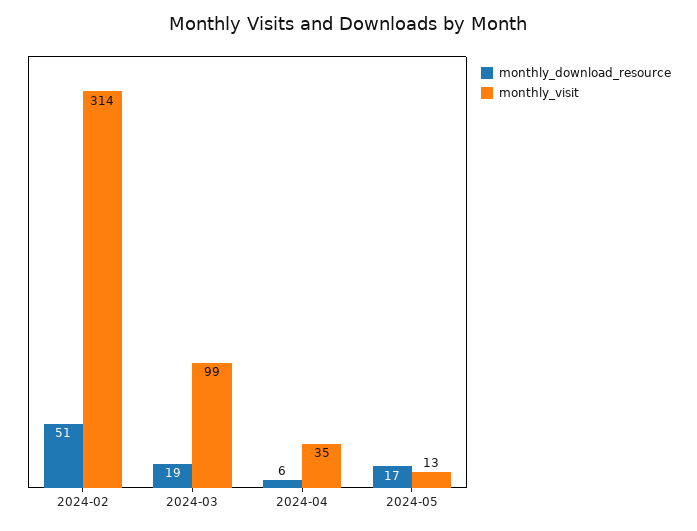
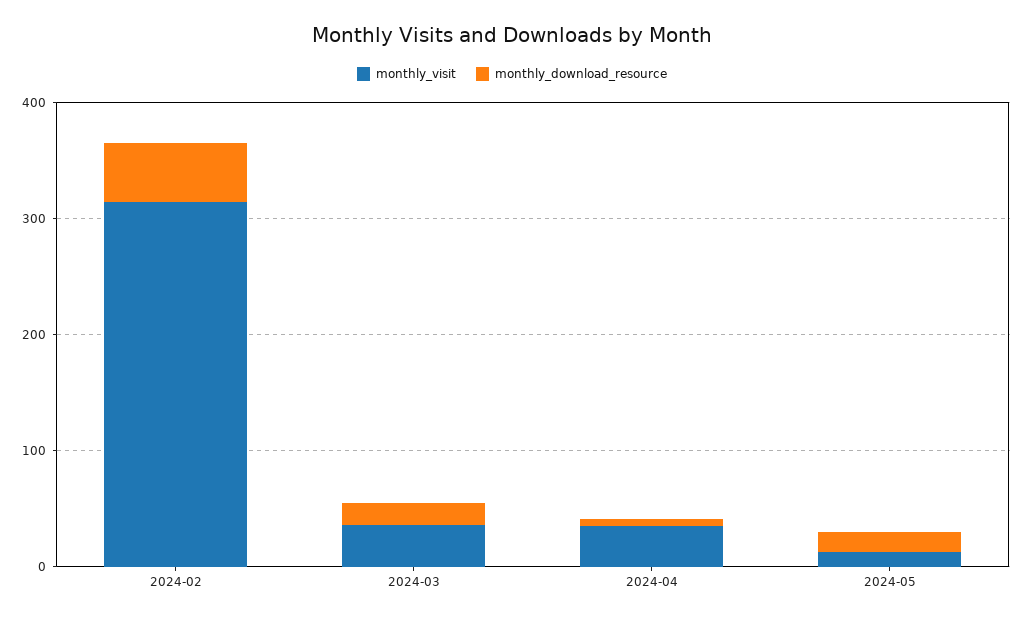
monthly_visit, 2024-03: 99 -> 40

